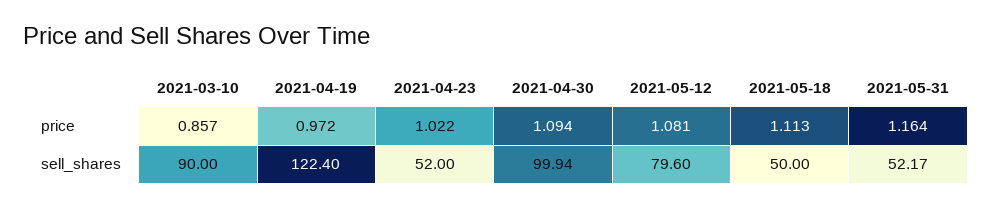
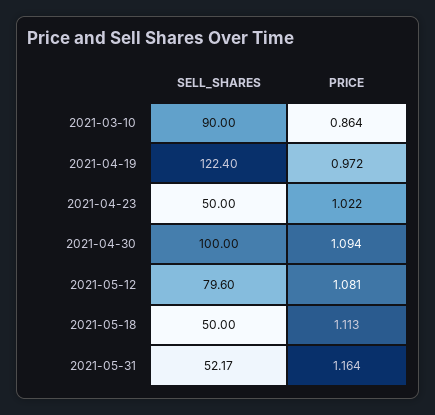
2021-03-10, price: 0.857 -> 0.864
2021-04-23, sell_shares: 52 -> 50
2021-04-30, sell_shares: 99.94 -> 100

